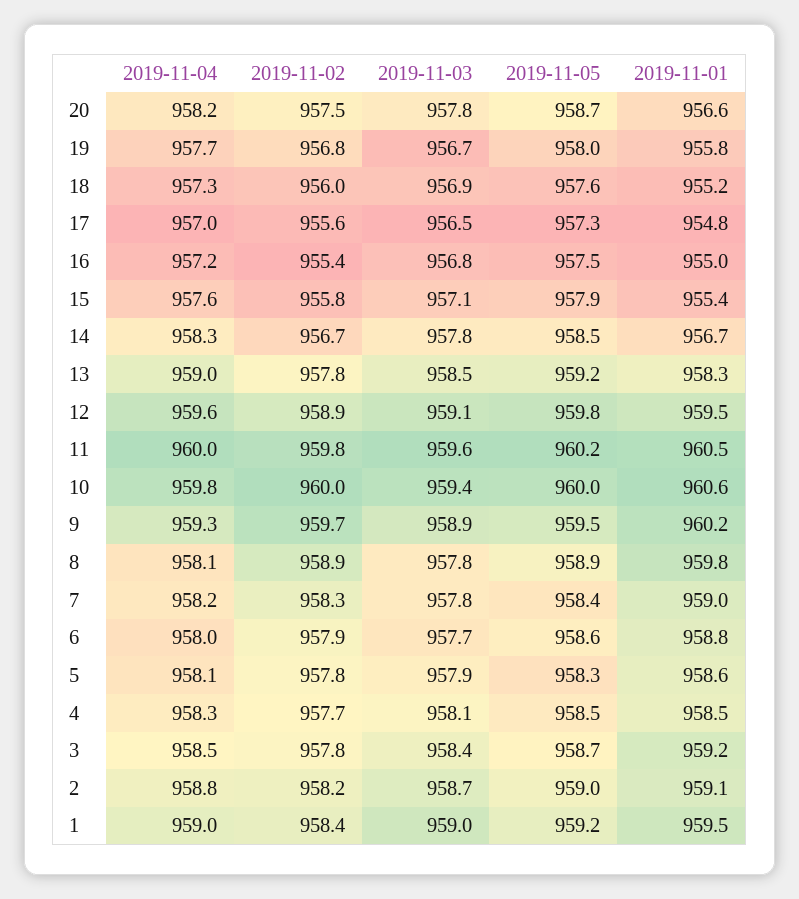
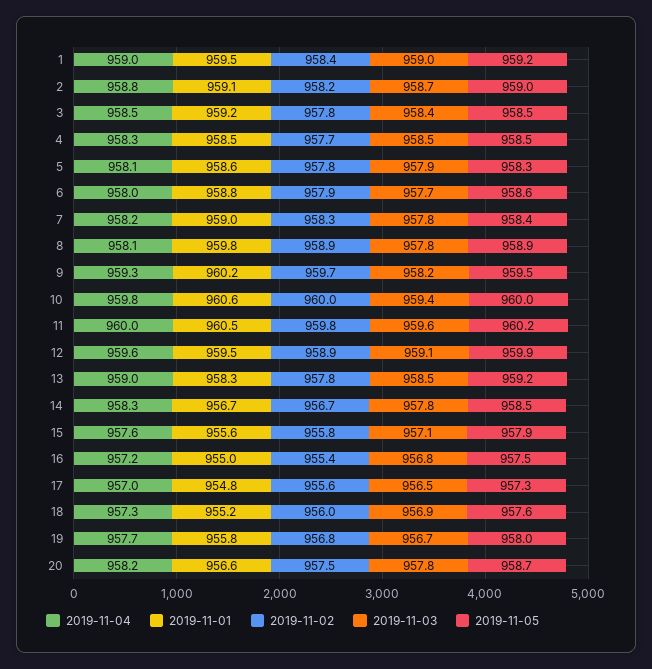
2019-11-01, 15: 955.4 -> 955.6
2019-11-05, 12: 959.8 -> 959.9
2019-11-03, 9: 958.9 -> 958.2
2019-11-03, 4: 958.1 -> 958.5
2019-11-05, 3: 958.7 -> 958.5

